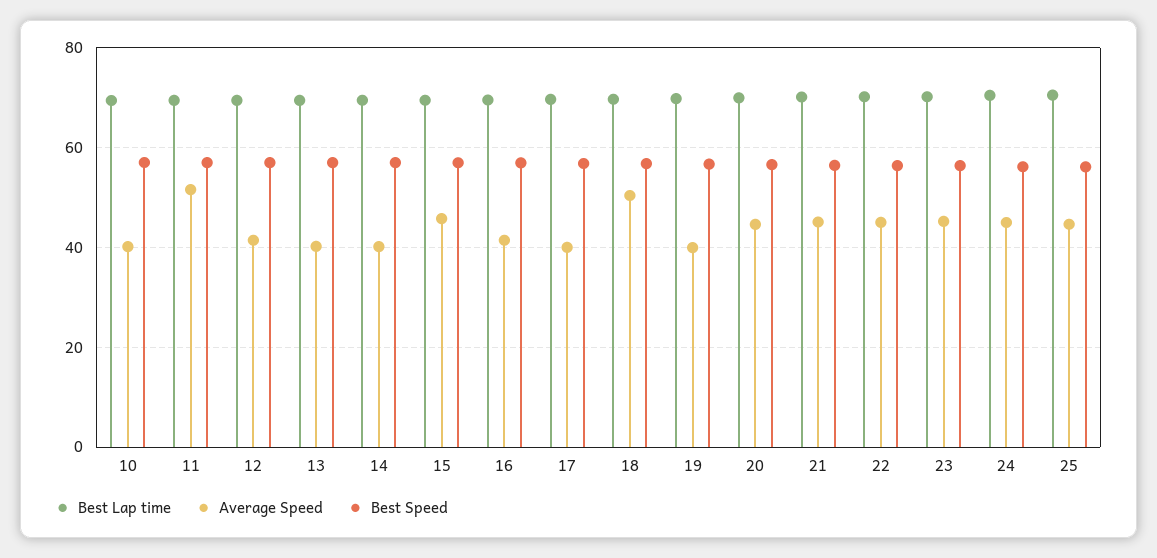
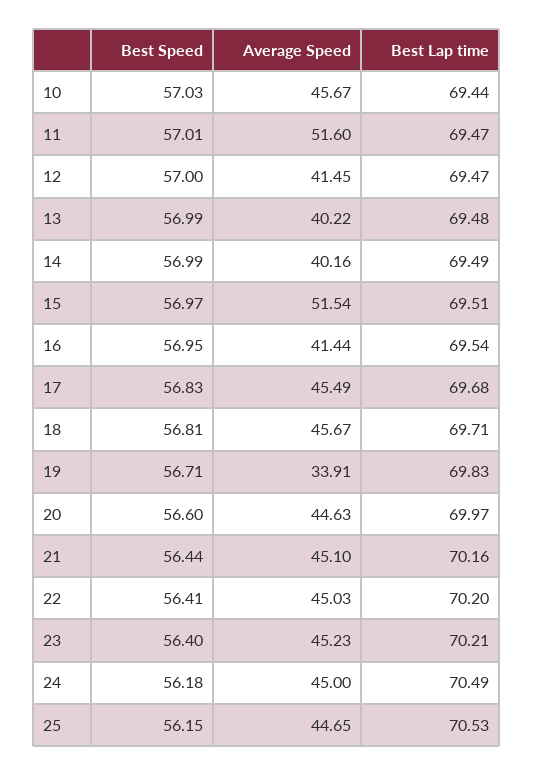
Average Speed, 10: 40 -> 45.67
Average Speed, 15: 46 -> 51.54
Average Speed, 17: 40 -> 45.49
Average Speed, 18: 50 -> 45.67
Average Speed, 19: 40 -> 33.91

